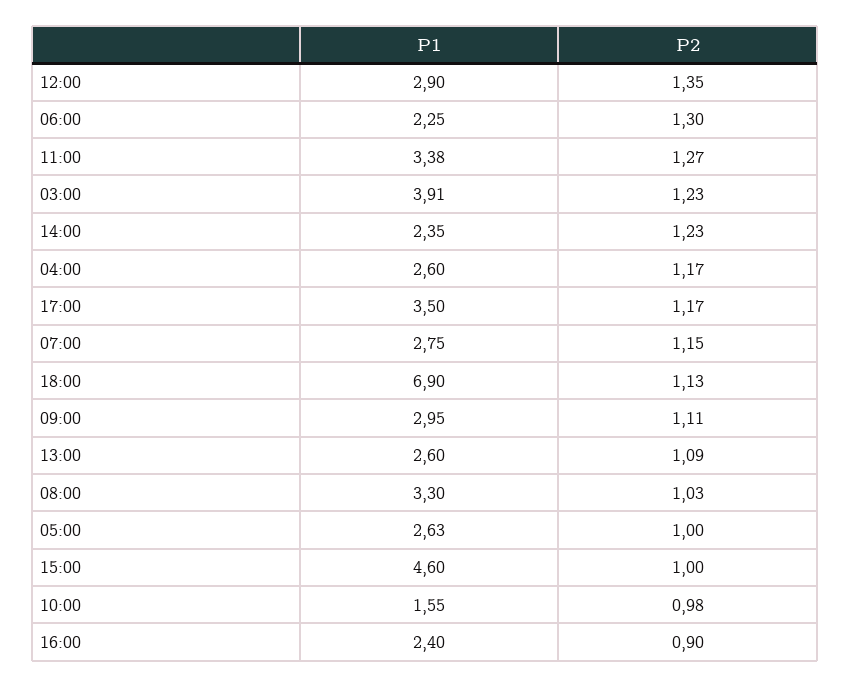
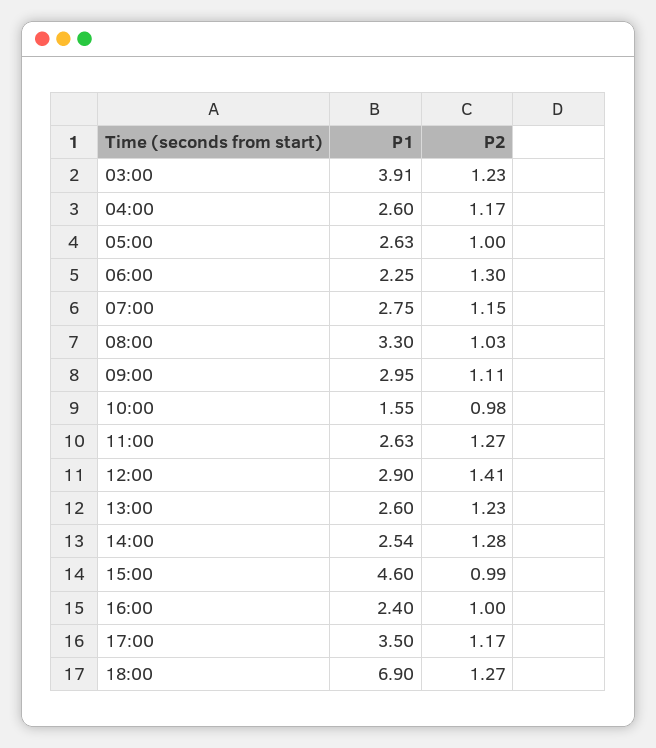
P2, 12:00: 1.35 -> 1.41
P1, 11:00: 3.38 -> 2.63
P1, 14:00: 2.35 -> 2.54
P2, 14:00: 1.23 -> 1.28
P2, 18:00: 1.13 -> 1.27
P2, 13:00: 1.09 -> 1.23
P2, 15:00: 1 -> 0.99
P2, 16:00: 0.9 -> 1

